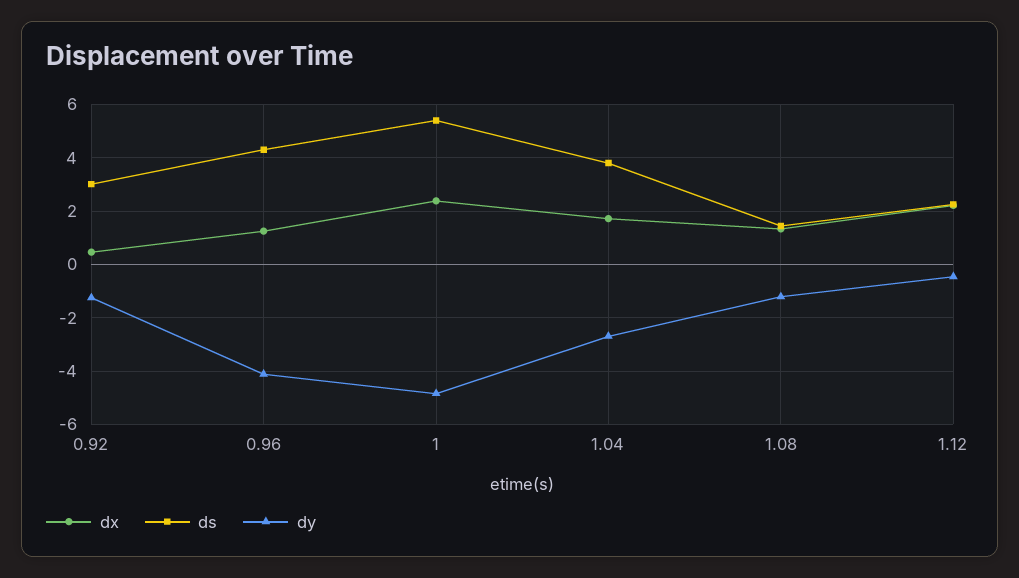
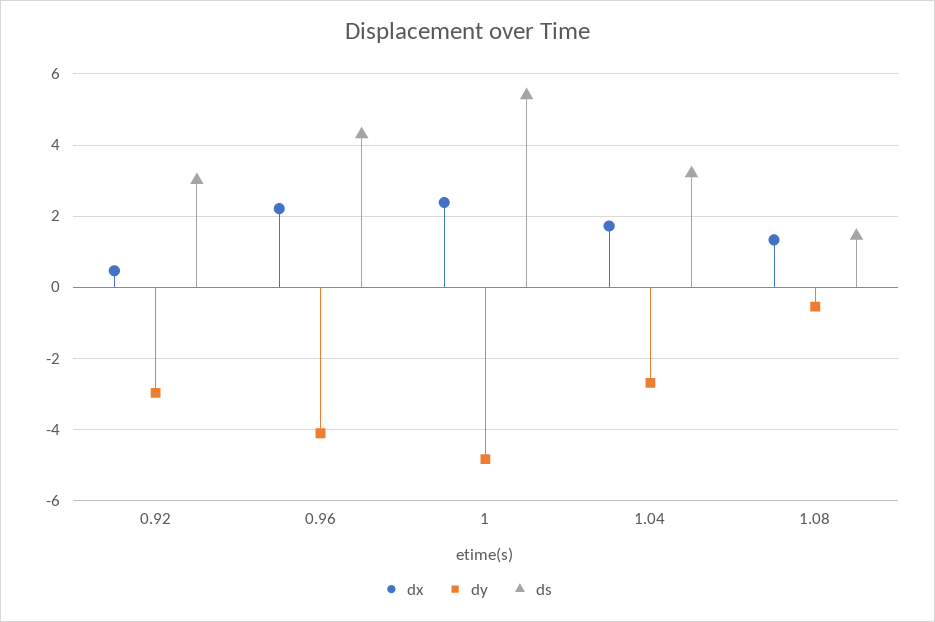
dy, 0.92: -1.25 -> -3
dx, 0.96: 1.25 -> 2.2
ds, 1.04: 3.75 -> 3.2
dy, 1.08: -1.25 -> -0.6
dx, 1.12: 2.25 -> none
ds, 1.12: 2.25 -> none
dy, 1.12: -0.5 -> none

